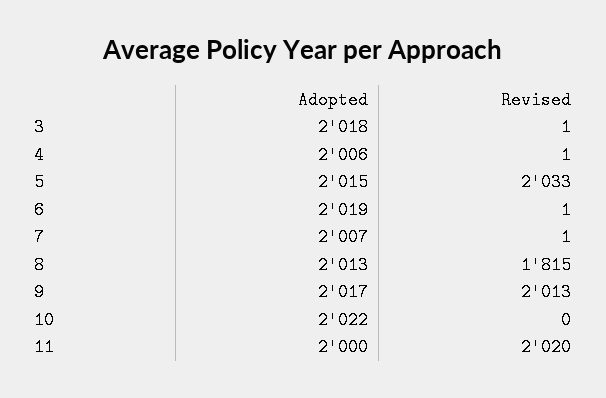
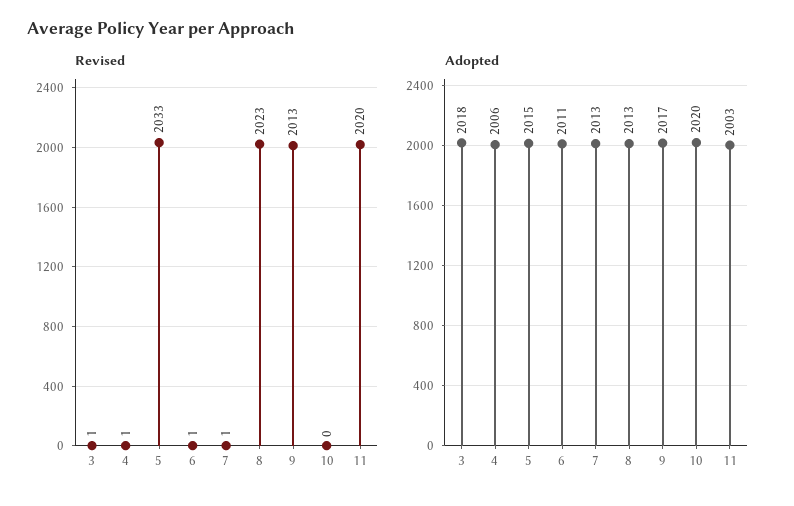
Adopted, 6: 2019 -> 2011
Adopted, 7: 2007 -> 2013
Revised, 8: 1815 -> 2023
Adopted, 10: 2022 -> 2020
Adopted, 11: 2000 -> 2003

